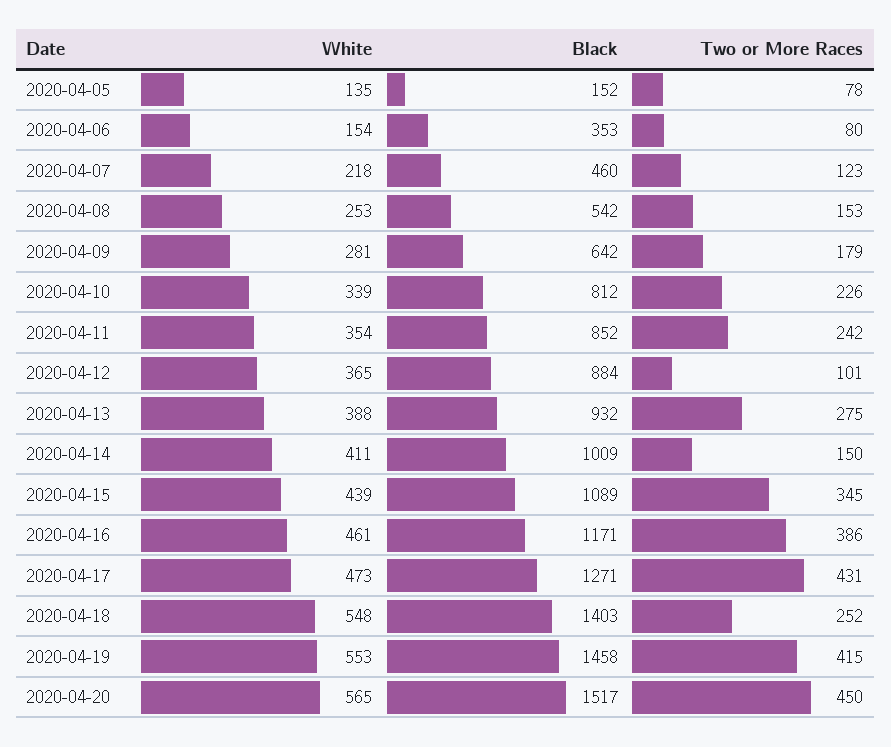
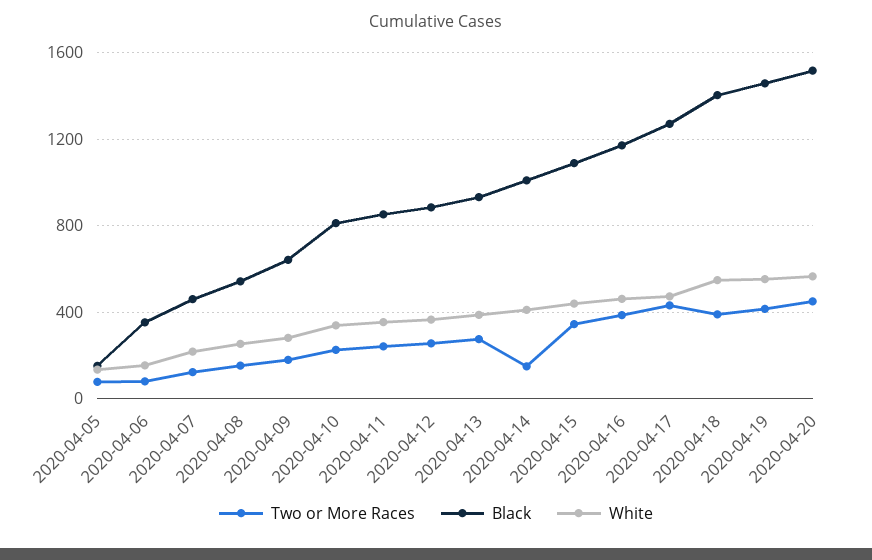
Two or More Races, 2020-04-12: 101 -> 250
Two or More Races, 2020-04-18: 252 -> 400

